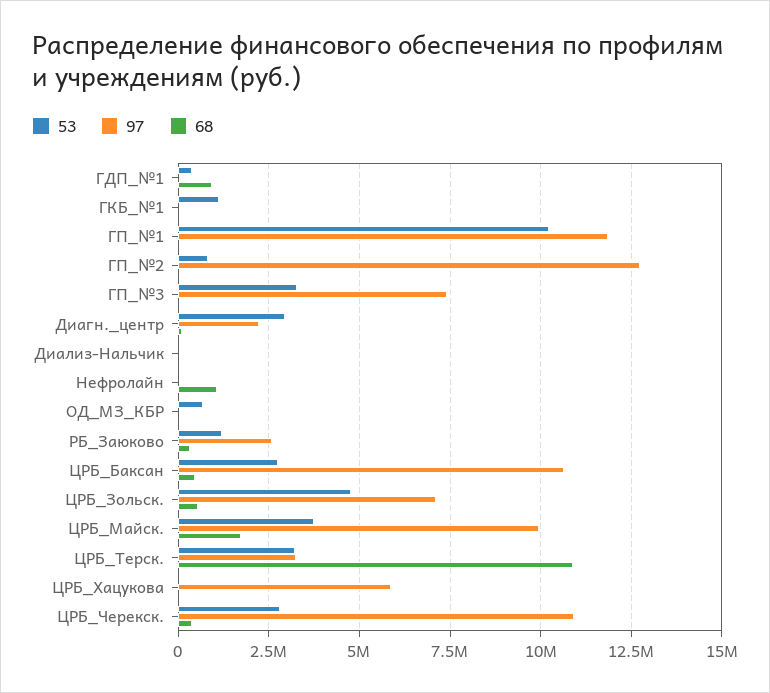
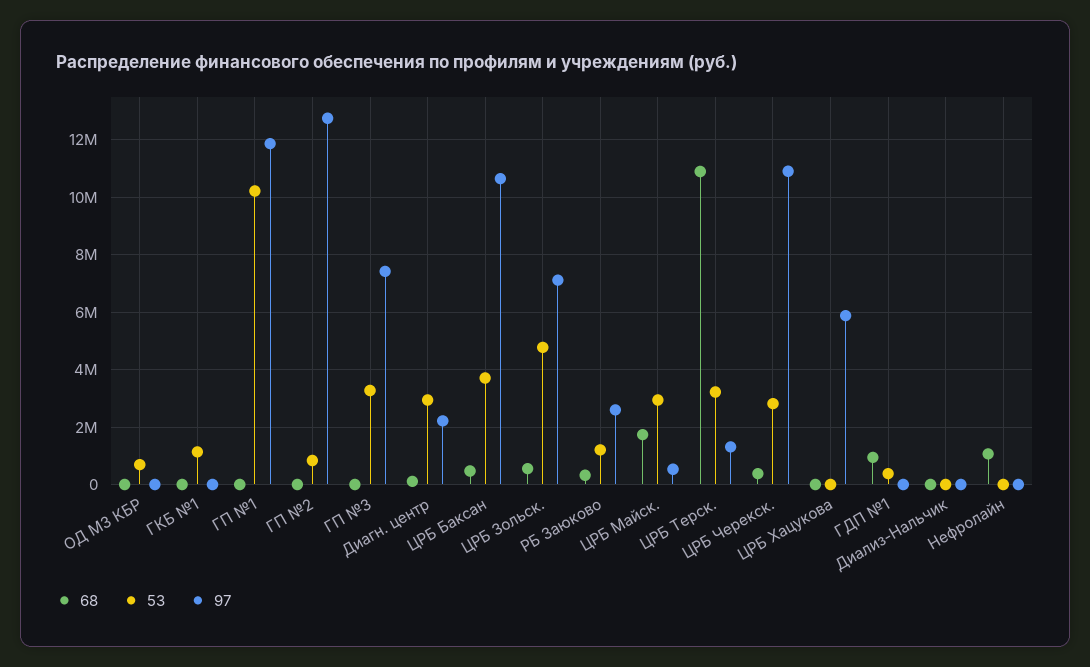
53, ЦРБ_Баксан: 2750000 -> 3750000
53, ЦРБ_Майск.: 3750000 -> 3000000
97, ЦРБ_Майск.: 10000000 -> 500000
97, ЦРБ_Терск.: 3250000 -> 1250000

